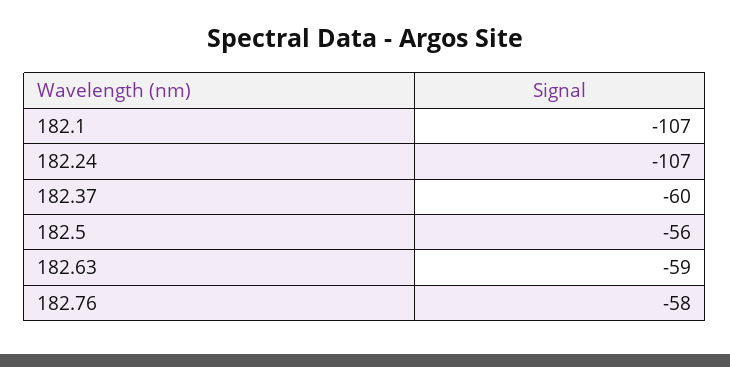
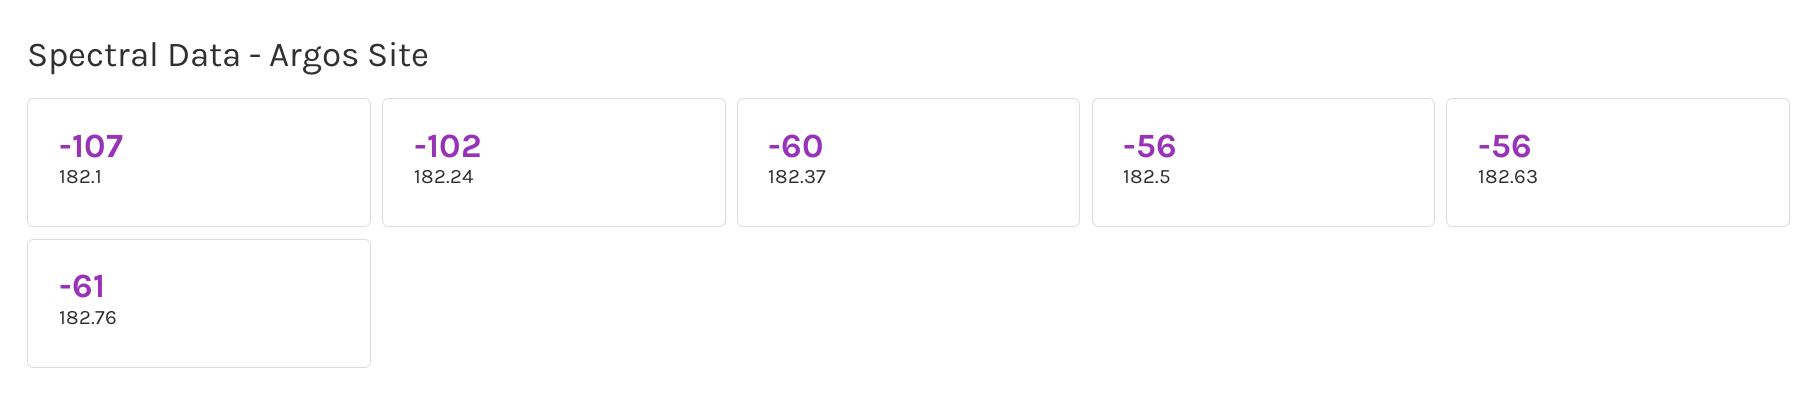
182.24: -107 -> -102
182.63: -59 -> -56
182.76: -58 -> -61

